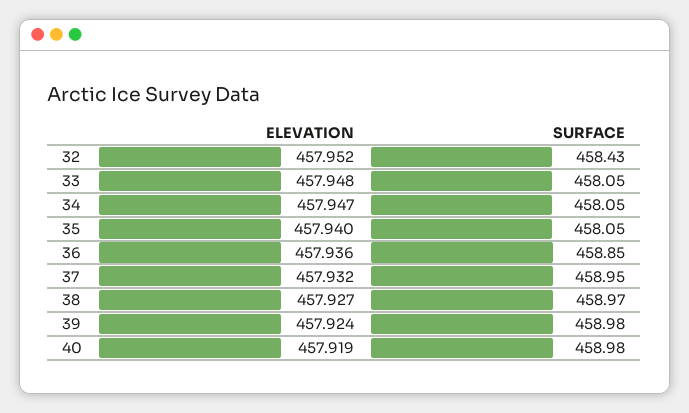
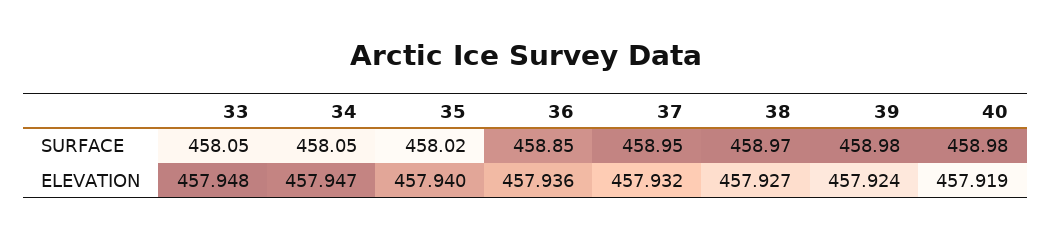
ELEVATION, 32: 457.952 -> none
SURFACE, 32: 458.43 -> none
SURFACE, 35: 458.05 -> 458.02

